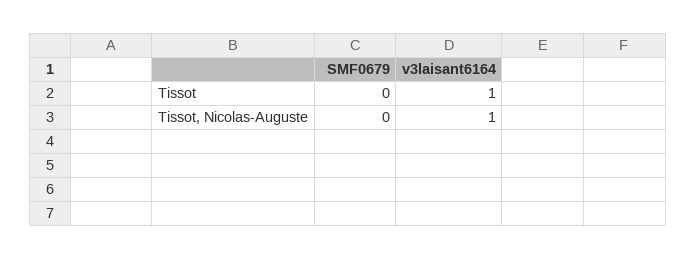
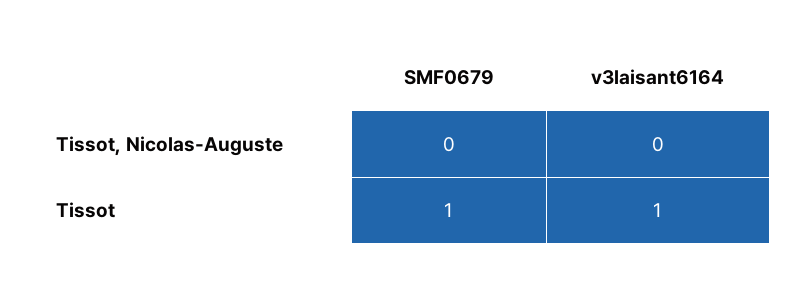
SMF0679, Tissot: 0 -> 1
v3laisant6164, Tissot, Nicolas-Auguste: 1 -> 0

